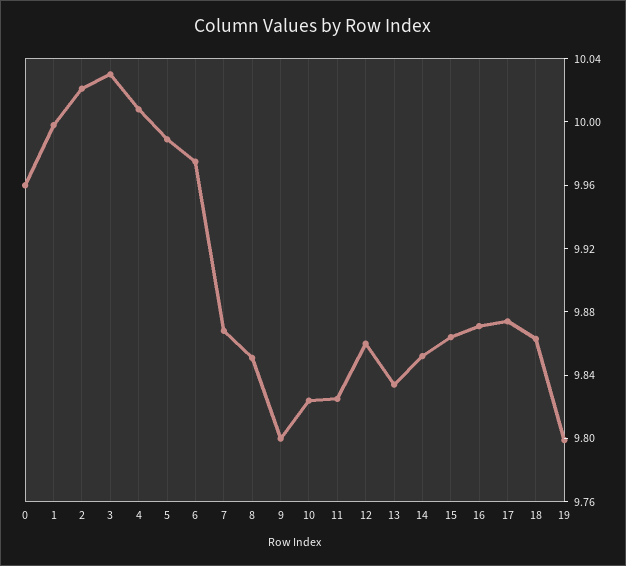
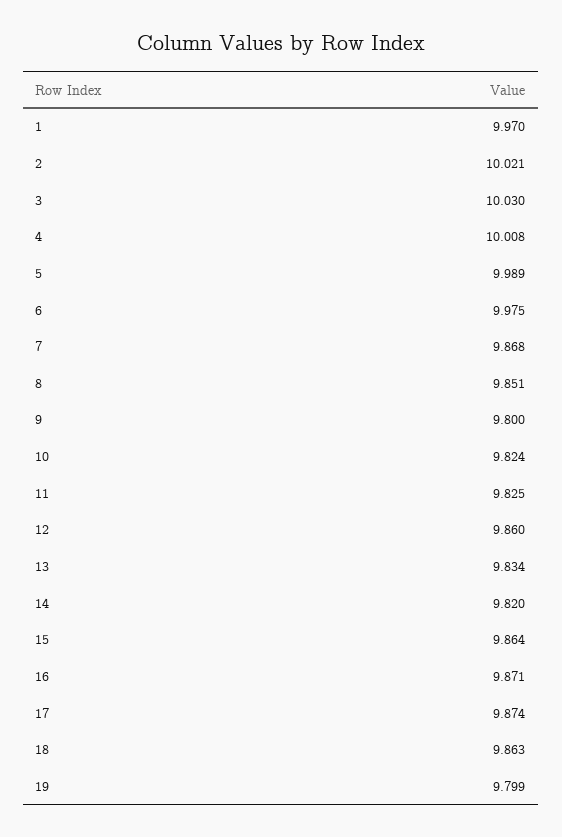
0: 9.96 -> none
1: 10 -> 9.97
14: 9.85 -> 9.82

